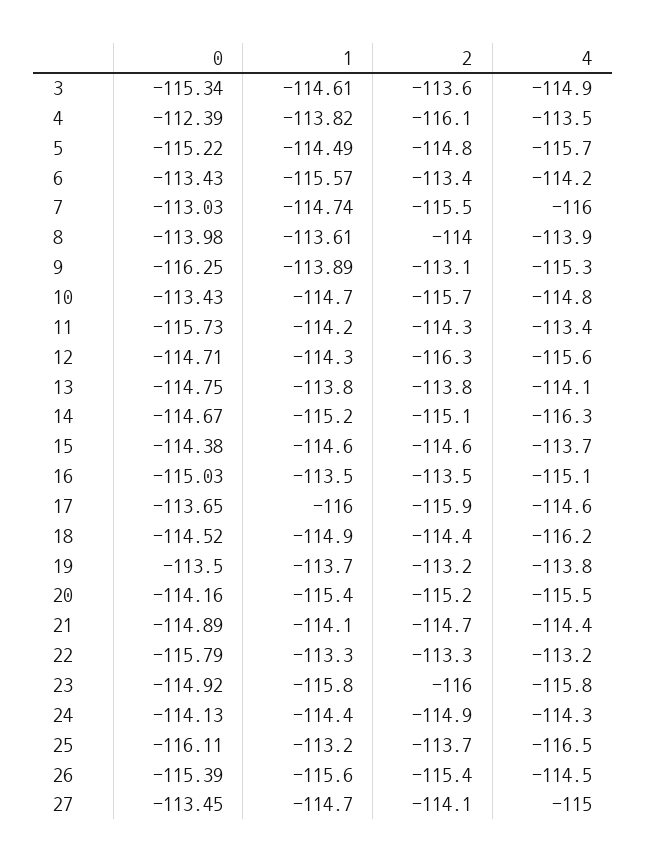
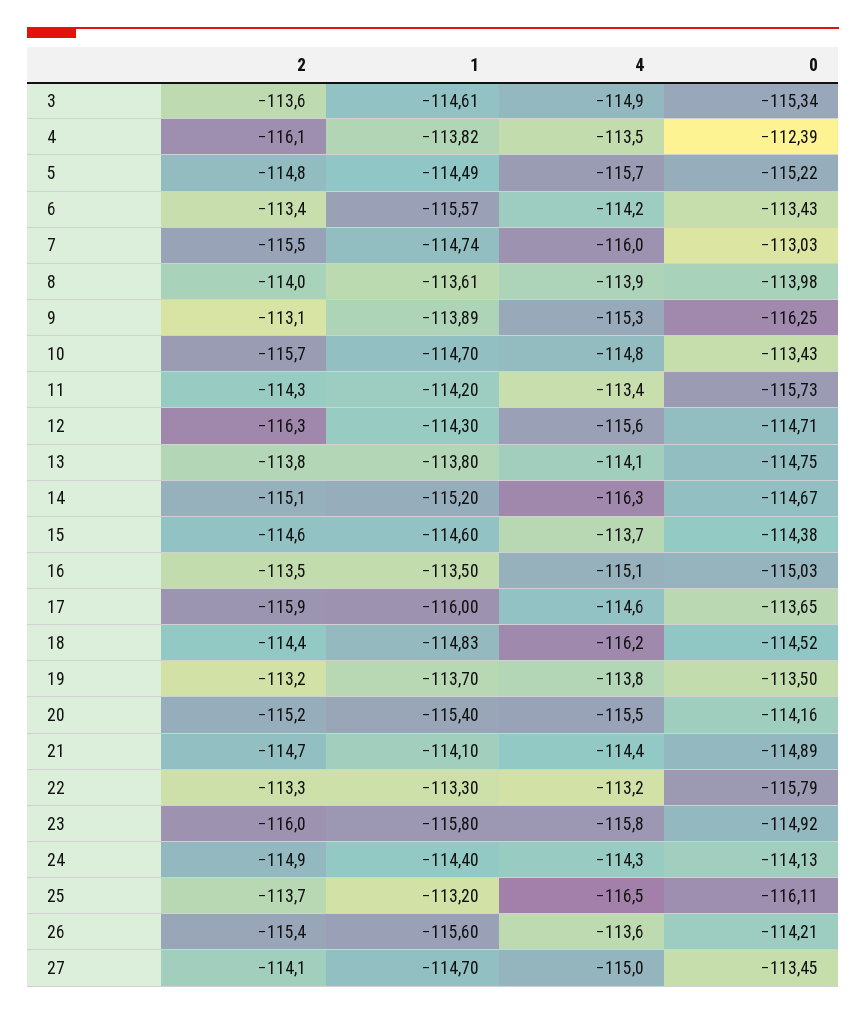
1, 18: -114.9 -> -114.83
0, 26: -115.39 -> -114.21
4, 26: -114.5 -> -113.6

